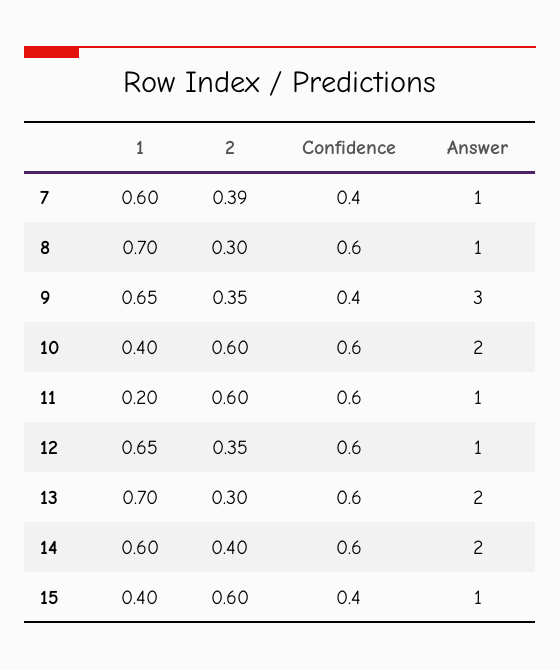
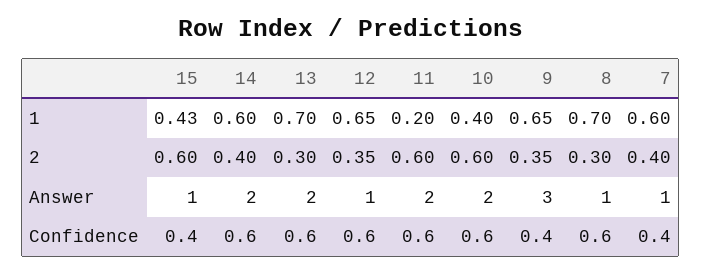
2, 7: 0.39 -> 0.4
Answer, 11: 1 -> 2
1, 15: 0.4 -> 0.43

